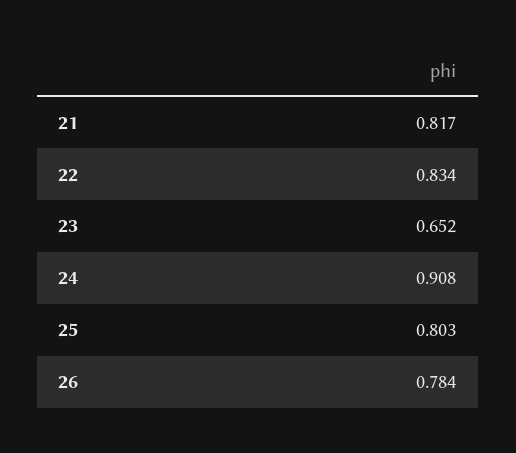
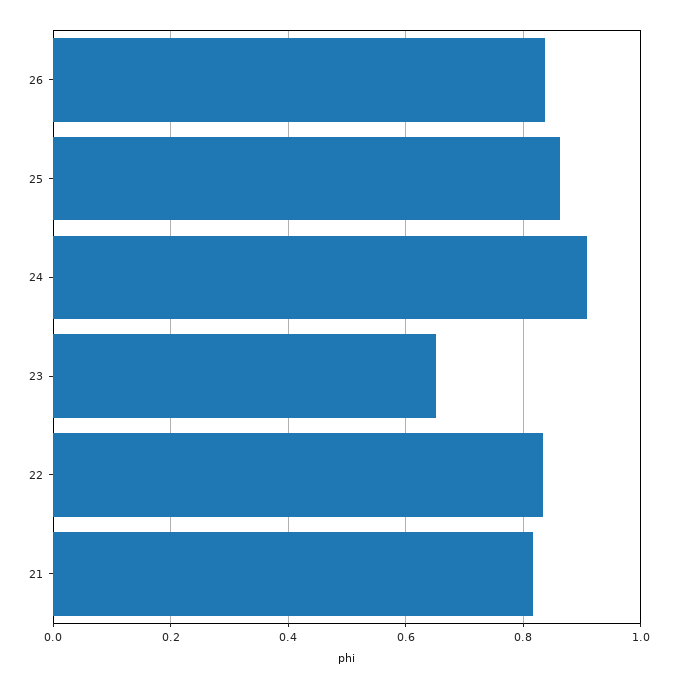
25: 0.803 -> 0.86
26: 0.784 -> 0.84

